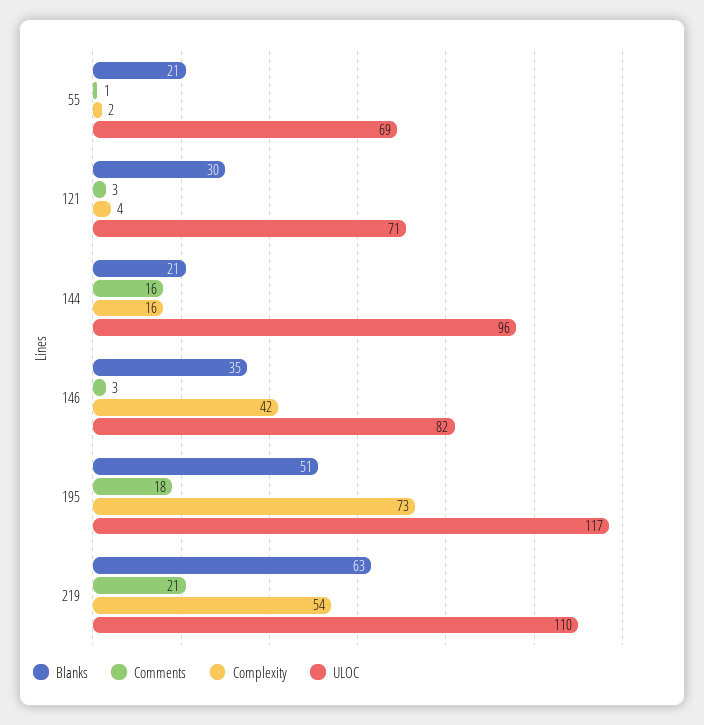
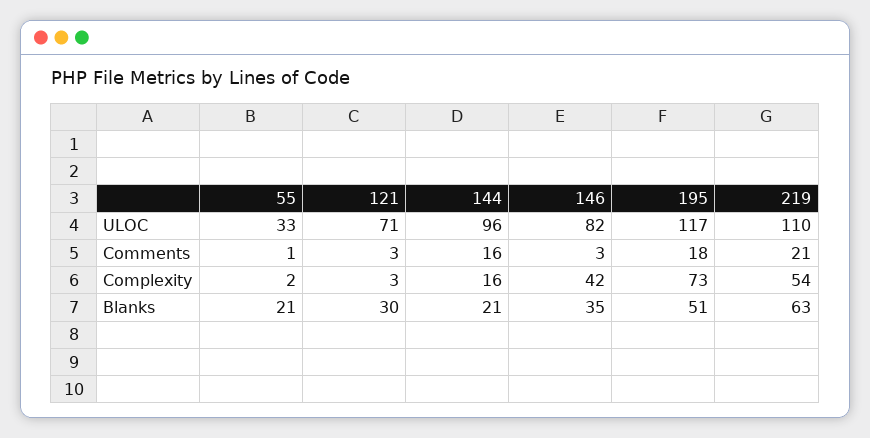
ULOC, 55: 69 -> 33
Complexity, 121: 4 -> 3

